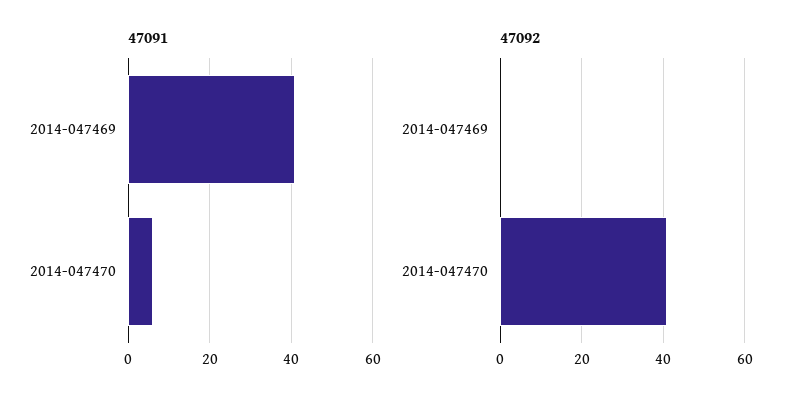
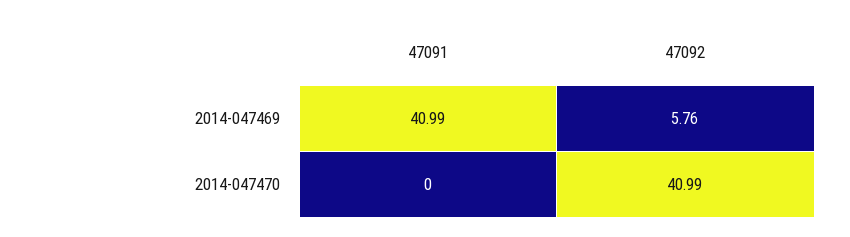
47091, 2014-047470: 6 -> 0
47092, 2014-047469: 0 -> 5.76

